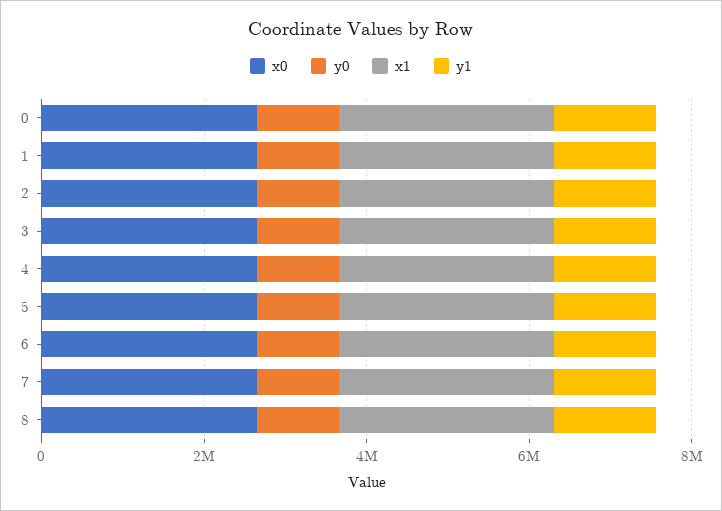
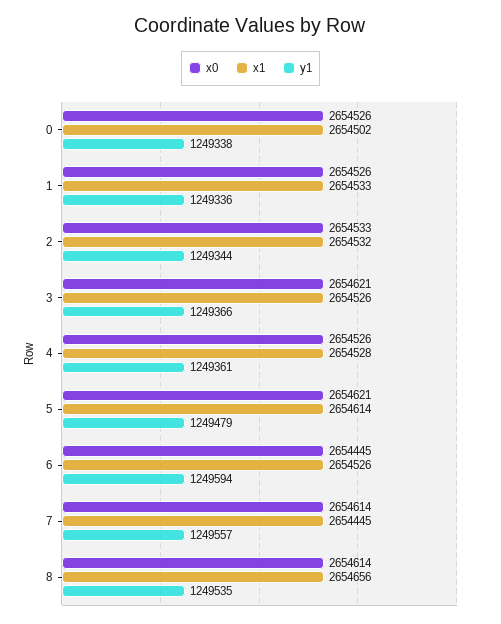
y0, 0: 1000000 -> none
y0, 1: 1000000 -> none
y0, 2: 1000000 -> none
y0, 3: 1000000 -> none
y0, 4: 1000000 -> none
y0, 5: 1000000 -> none
y0, 6: 1000000 -> none
y0, 7: 1000000 -> none
y0, 8: 1000000 -> none

